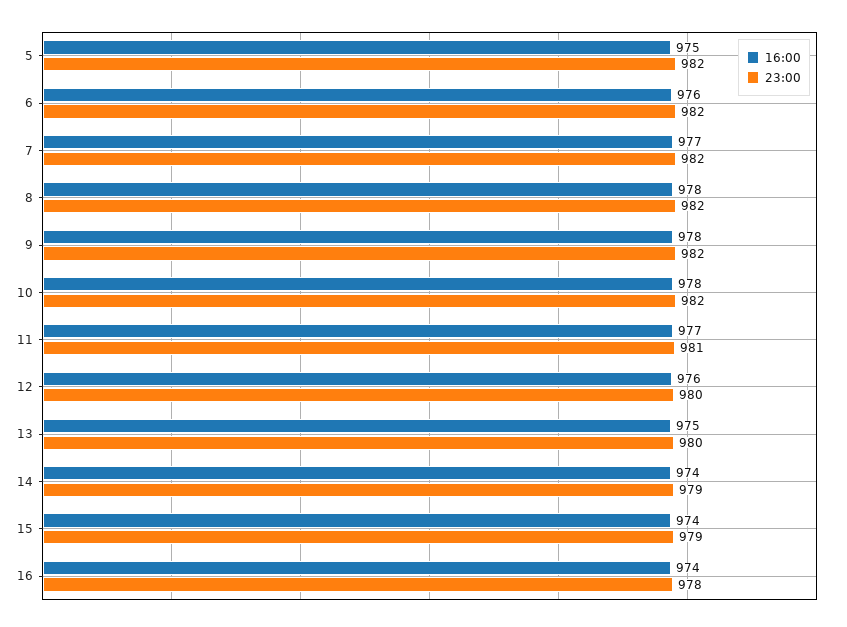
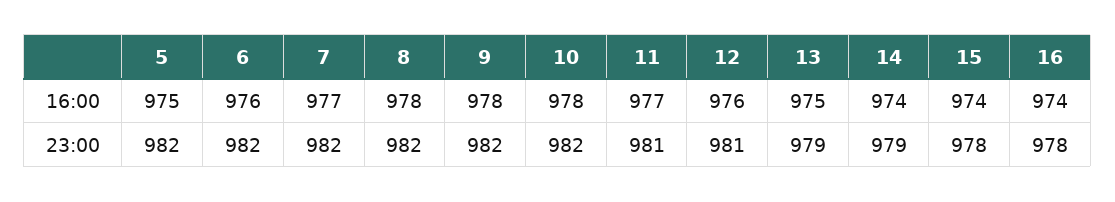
23:00, 12: 980 -> 981
23:00, 13: 980 -> 979
23:00, 15: 979 -> 978

